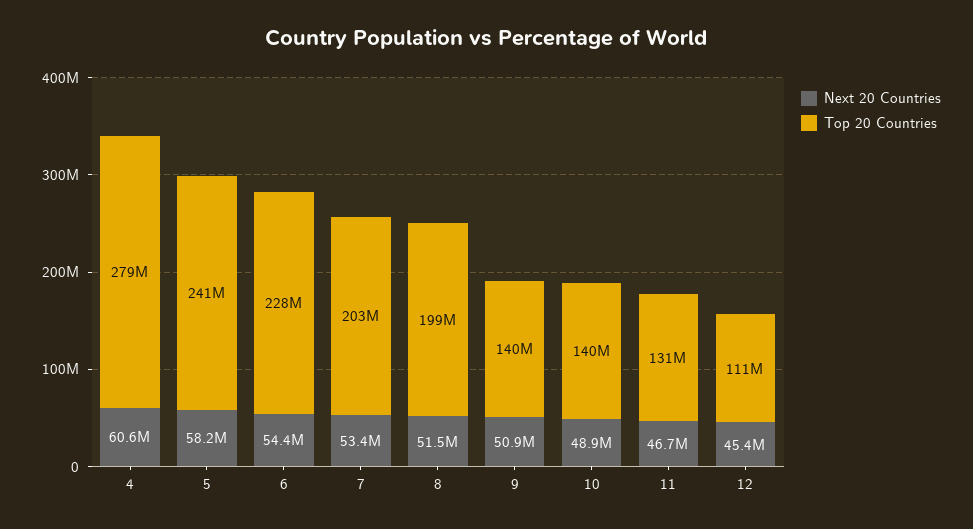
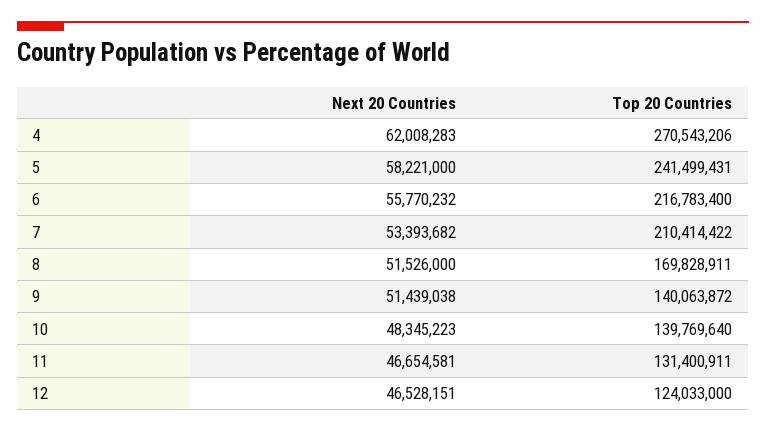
Next 20 Countries, 4: 60600000 -> 62008283
Top 20 Countries, 4: 279000000 -> 270543206
Next 20 Countries, 6: 54400000 -> 55770232
Top 20 Countries, 6: 228000000 -> 216783400
Top 20 Countries, 7: 203000000 -> 210414422
Top 20 Countries, 8: 199000000 -> 169828911
Next 20 Countries, 9: 50900000 -> 51439038
Next 20 Countries, 10: 48900000 -> 48345223
Next 20 Countries, 12: 45400000 -> 46528151
Top 20 Countries, 12: 111000000 -> 124033000

